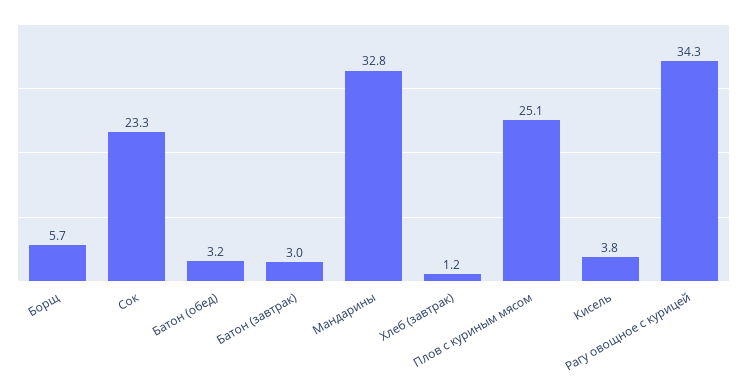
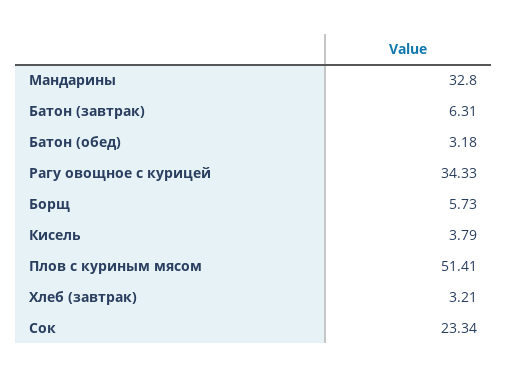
Батон (завтрак): 3 -> 6.31
Хлеб (завтрак): 1.2 -> 3.21
Плов с куриным мясом: 25.1 -> 51.41

